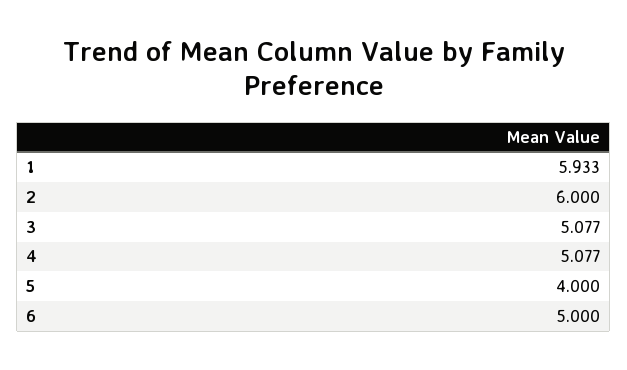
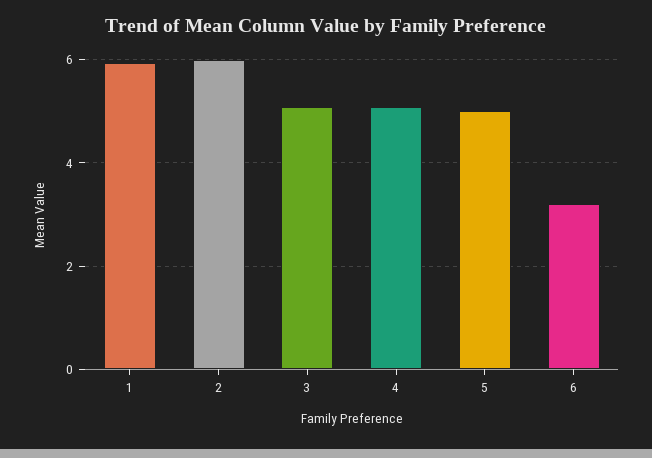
5: 4 -> 5
6: 5 -> 3.2

